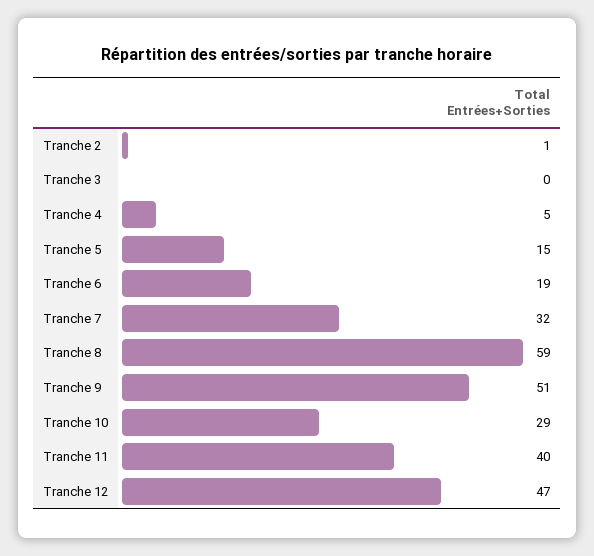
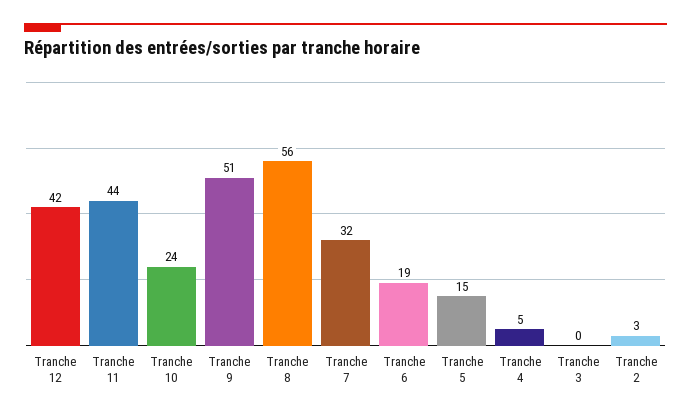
Tranche 2: 1 -> 3
Tranche 8: 59 -> 56
Tranche 10: 29 -> 24
Tranche 11: 40 -> 44
Tranche 12: 47 -> 42

